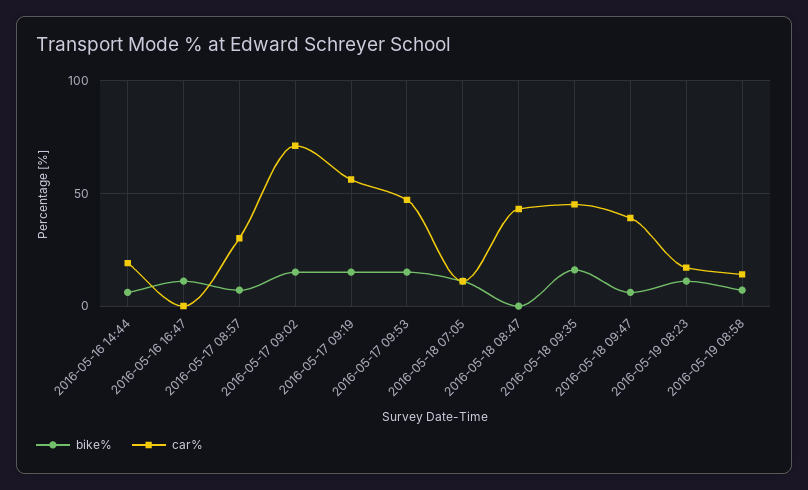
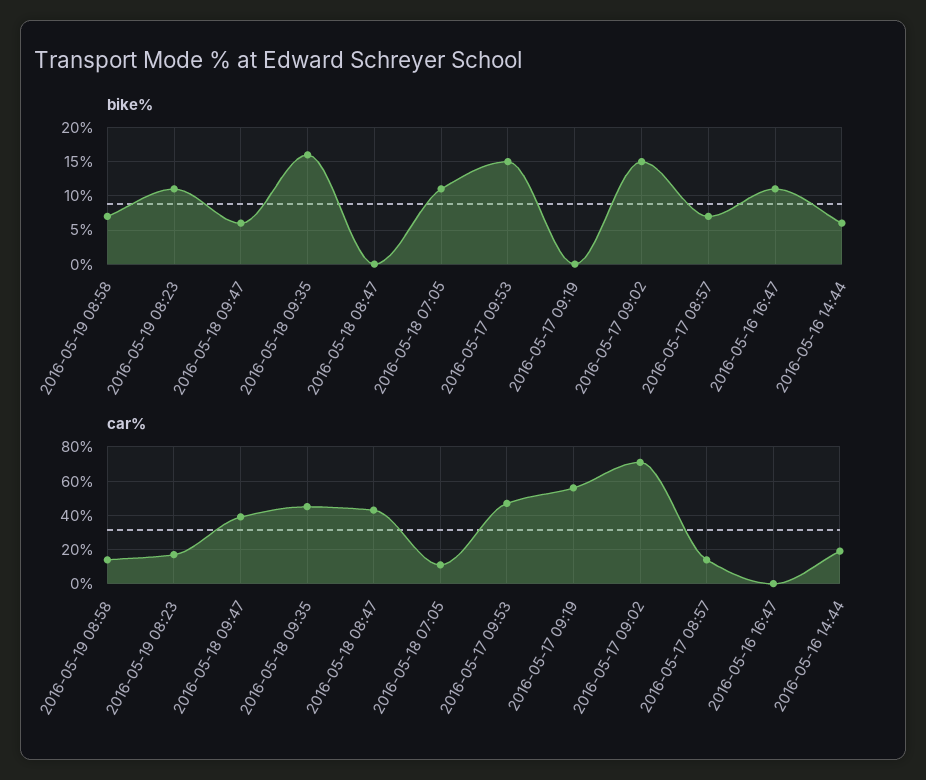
car%, 2016-05-17 08:57: 30 -> 15
bike%, 2016-05-17 09:19: 15 -> 0

